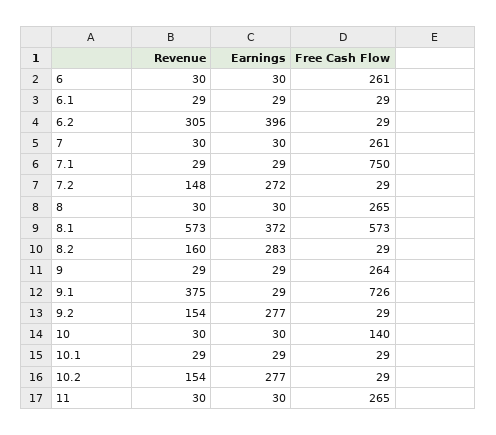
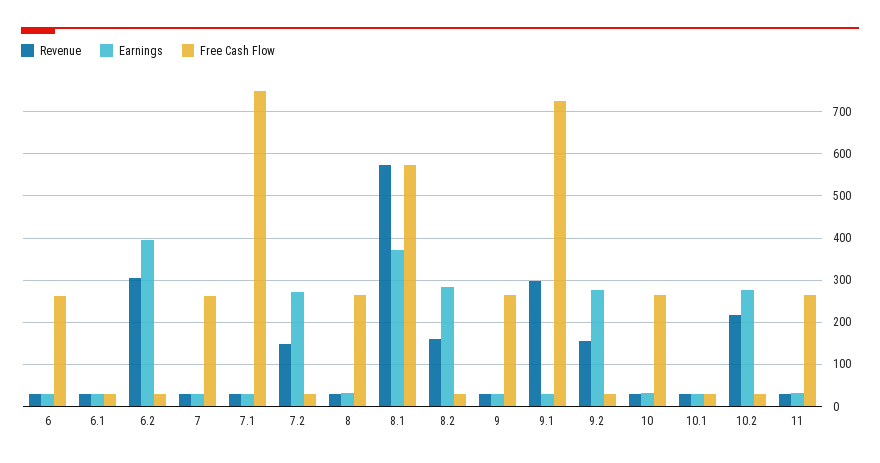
Revenue, 9.1: 375 -> 300
Free Cash Flow, 10: 140 -> 260
Revenue, 10.2: 154 -> 220

